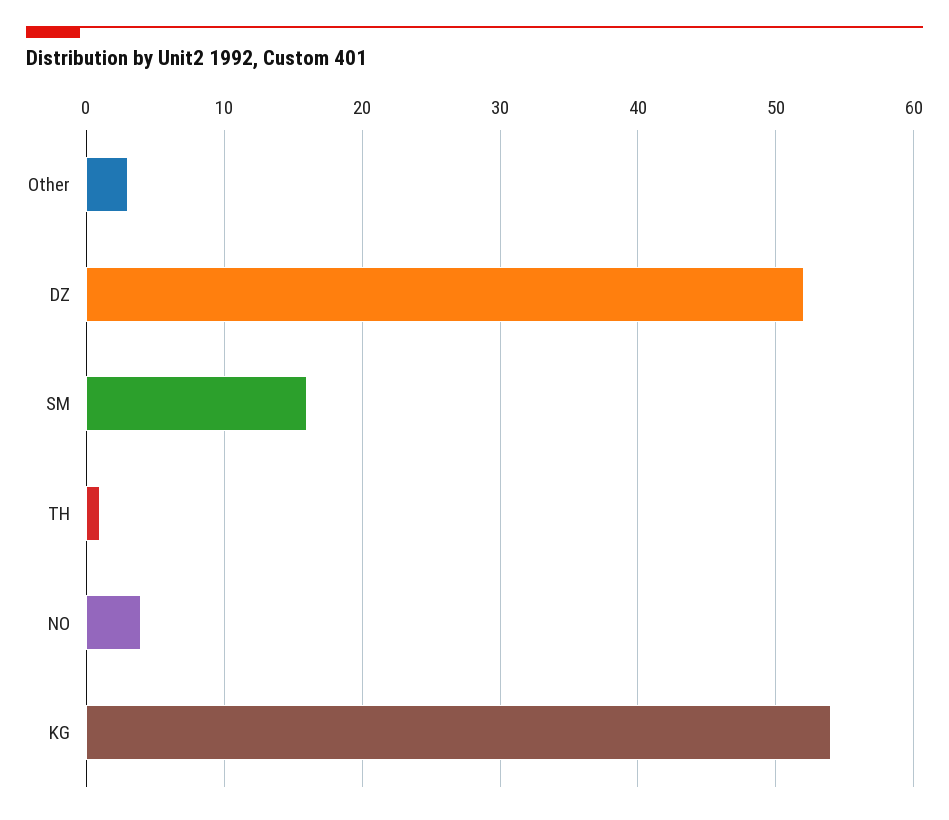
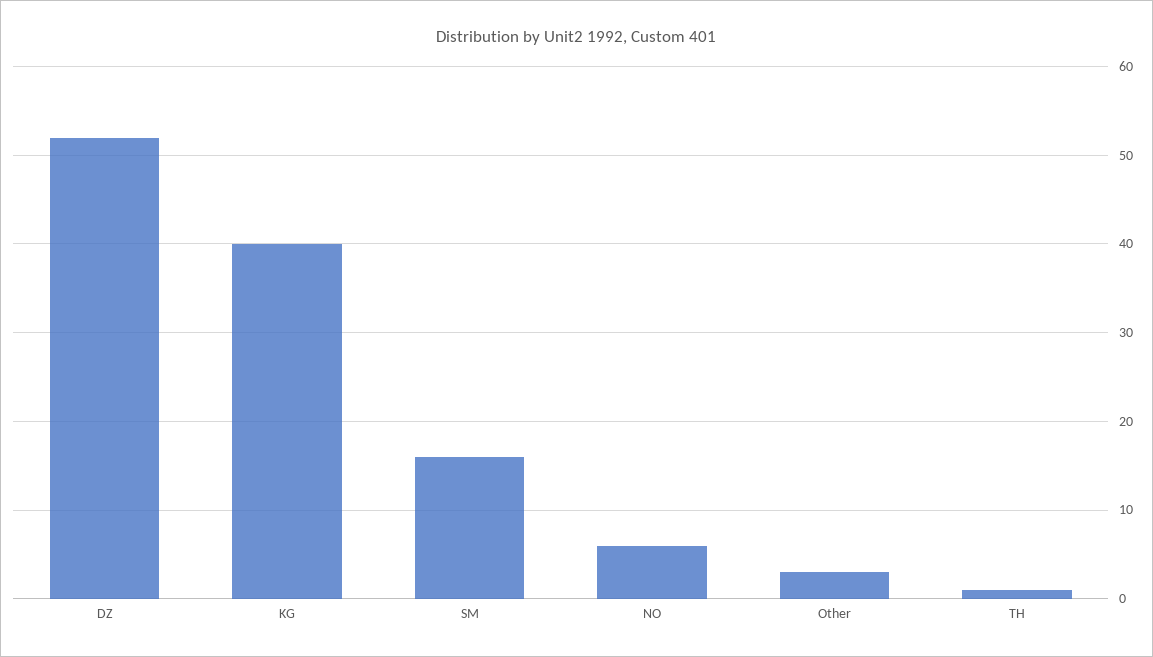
NO: 4 -> 6
KG: 54 -> 40

